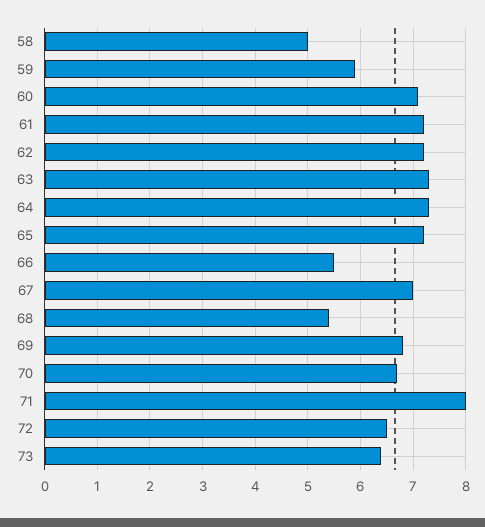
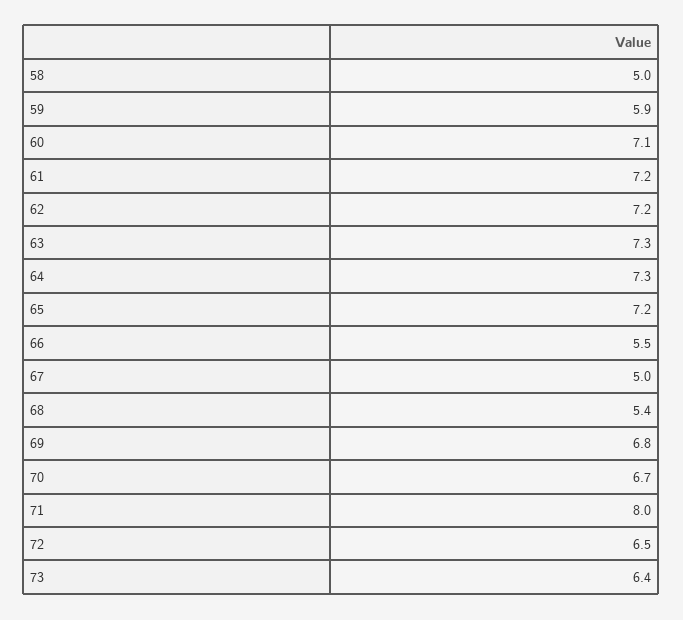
67: 7 -> 5

